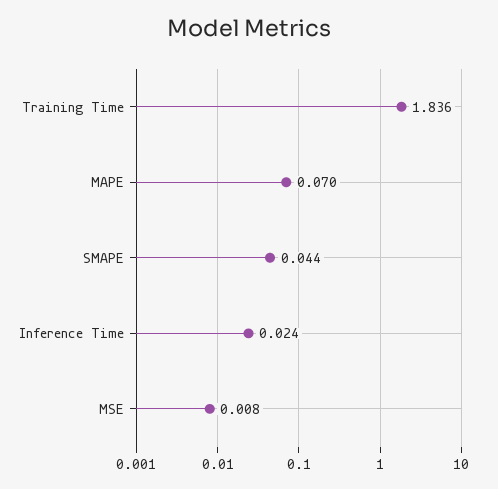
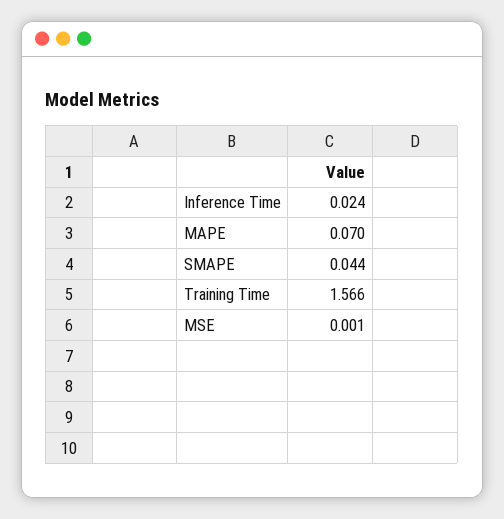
Training Time: 1.836 -> 1.566
MSE: 0.008 -> 0.001

